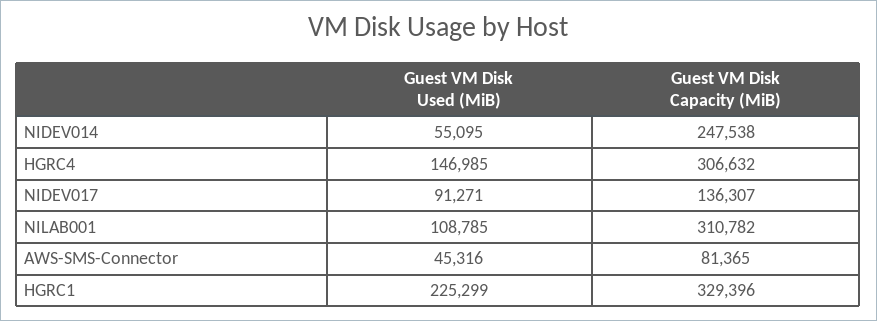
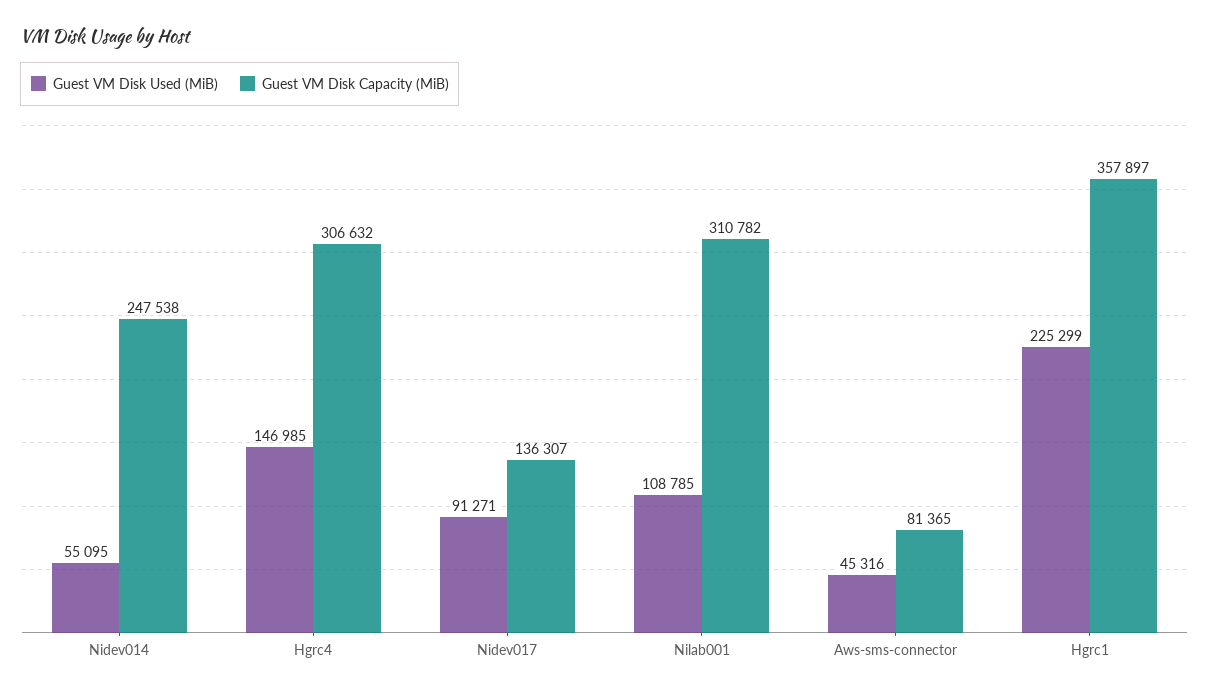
Guest VM Disk Capacity (MiB), HGRC1: 329396 -> 357897

